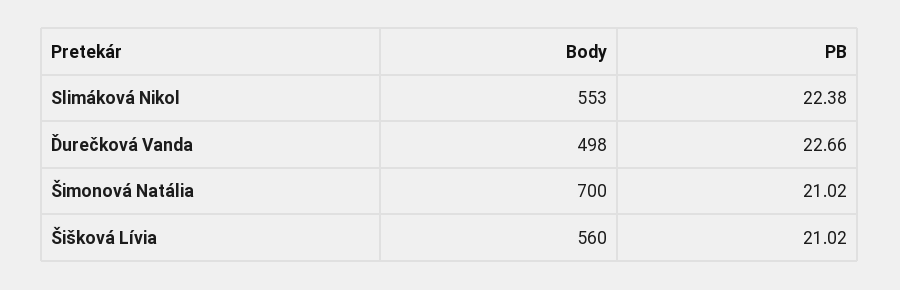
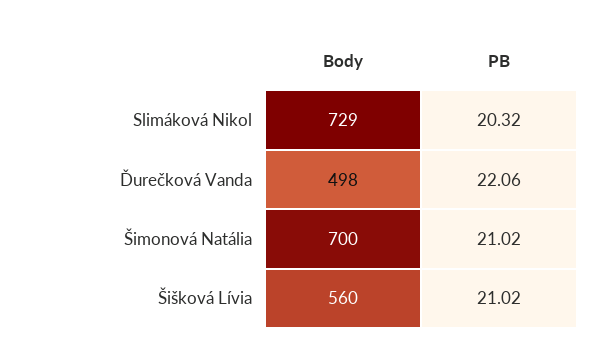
Body, Slimáková Nikol: 553 -> 729
PB, Slimáková Nikol: 22.38 -> 20.32
PB, Ďurečková Vanda: 22.66 -> 22.06

